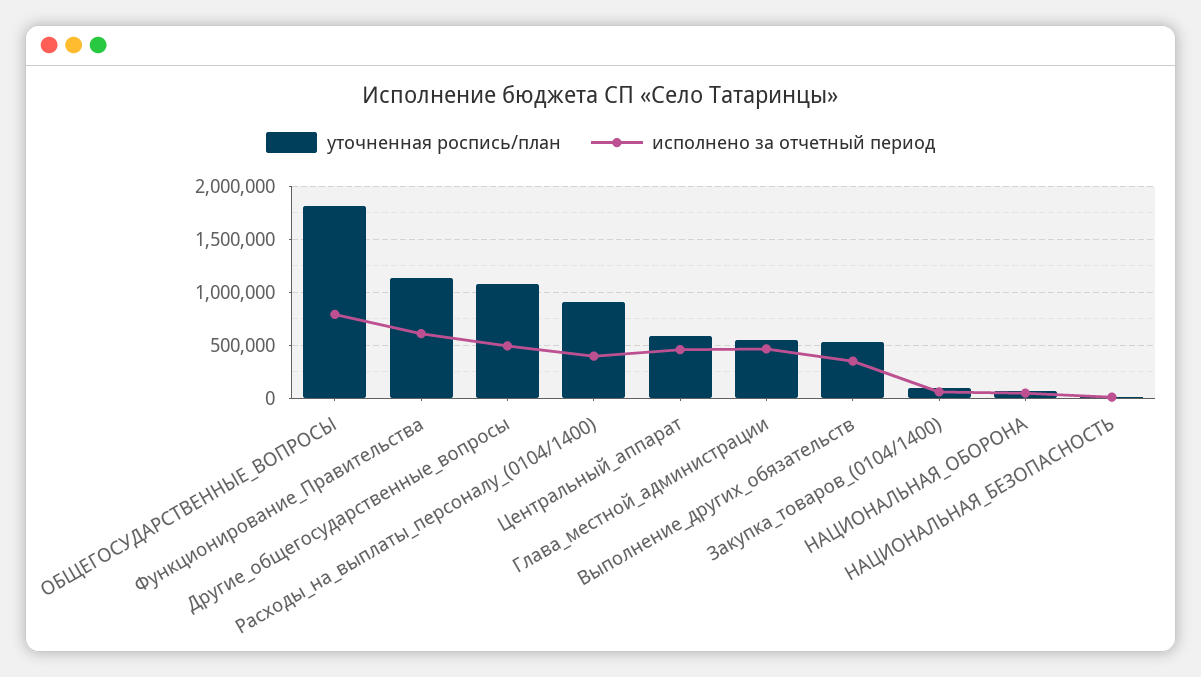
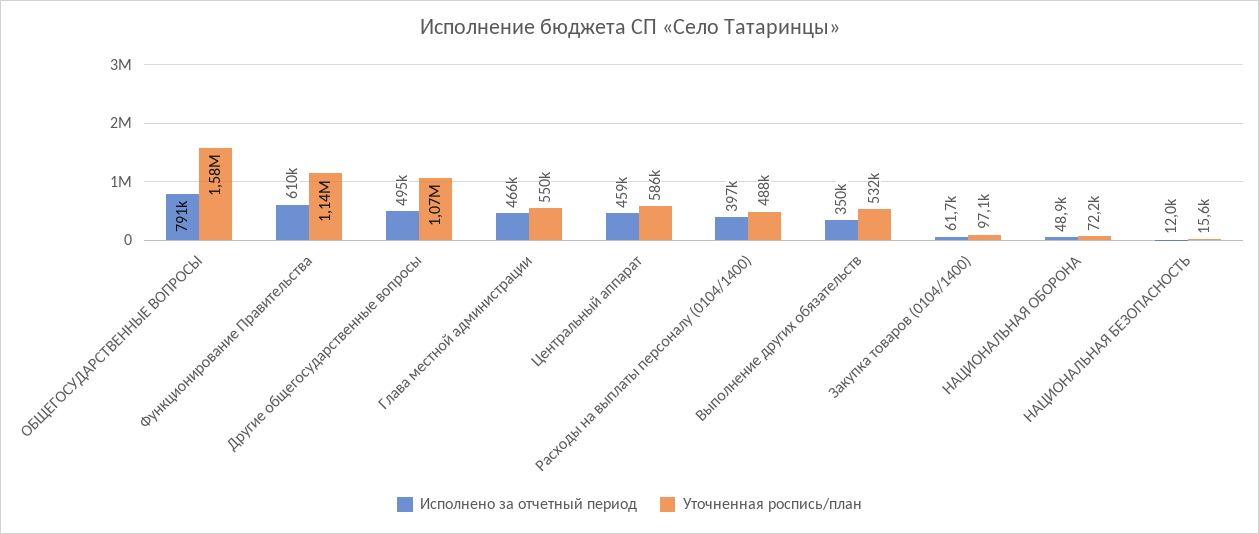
уточненная роспись/план, ОБЩЕГОСУДАРСТВЕННЫЕ_ВОПРОСЫ: 1800000 -> 1580000
уточненная роспись/план, Расходы_на_выплаты_персоналу_(0104/1400): 900000 -> 488000

